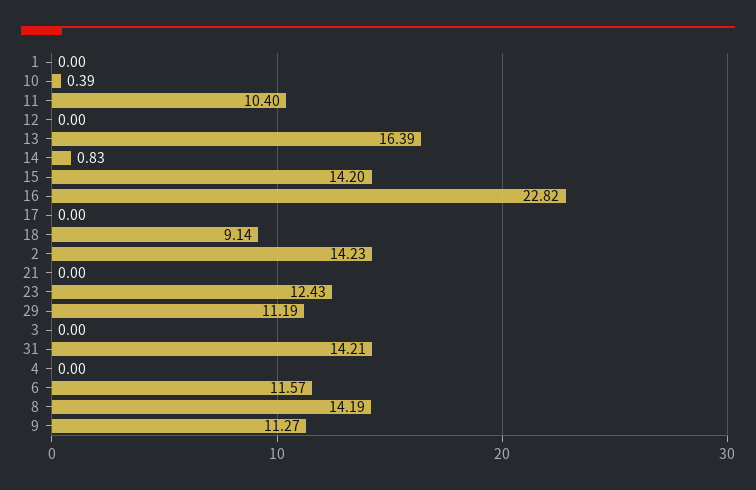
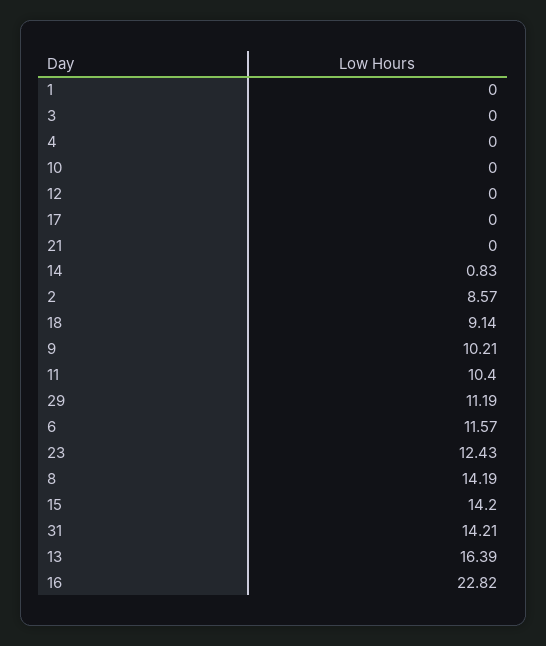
10: 0.39 -> 0
2: 14.23 -> 8.57
9: 11.27 -> 10.21

